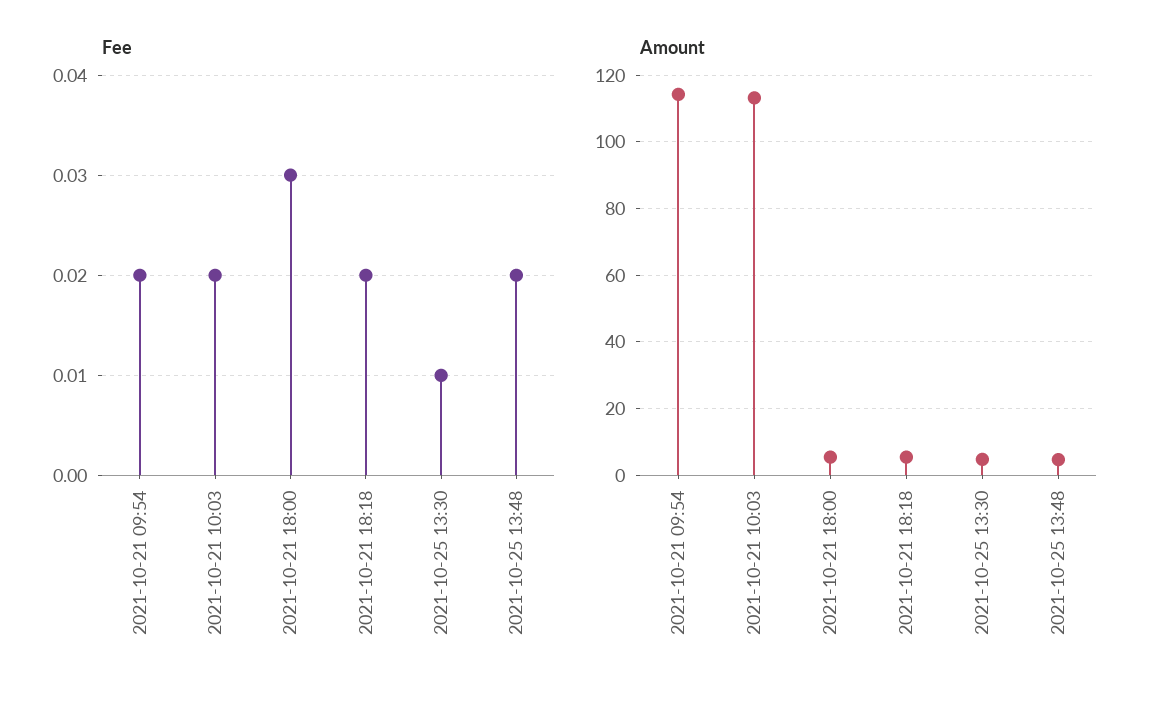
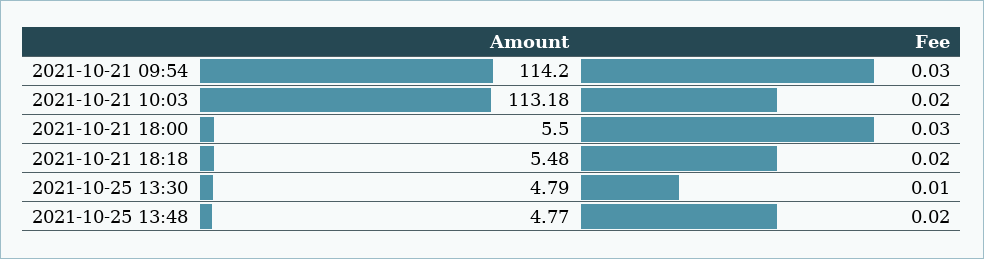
Fee, 2021-10-21 09:54: 0.02 -> 0.03

